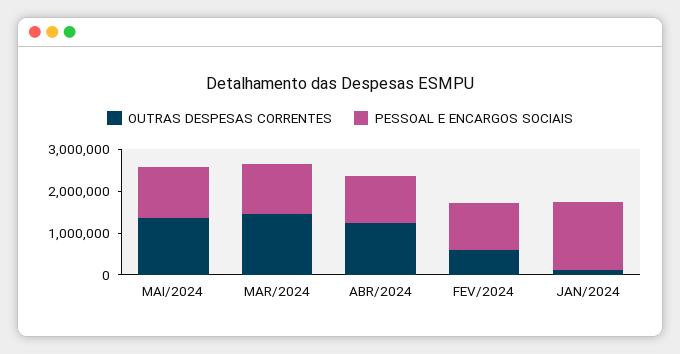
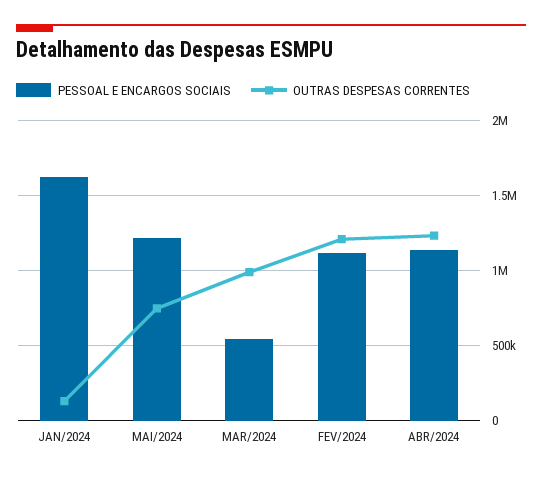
OUTRAS DESPESAS CORRENTES, MAI/2024: 1400000 -> 750000
OUTRAS DESPESAS CORRENTES, MAR/2024: 1400000 -> 1000000
PESSOAL E ENCARGOS SOCIAIS, MAR/2024: 1200000 -> 550000
OUTRAS DESPESAS CORRENTES, FEV/2024: 600000 -> 1200000

